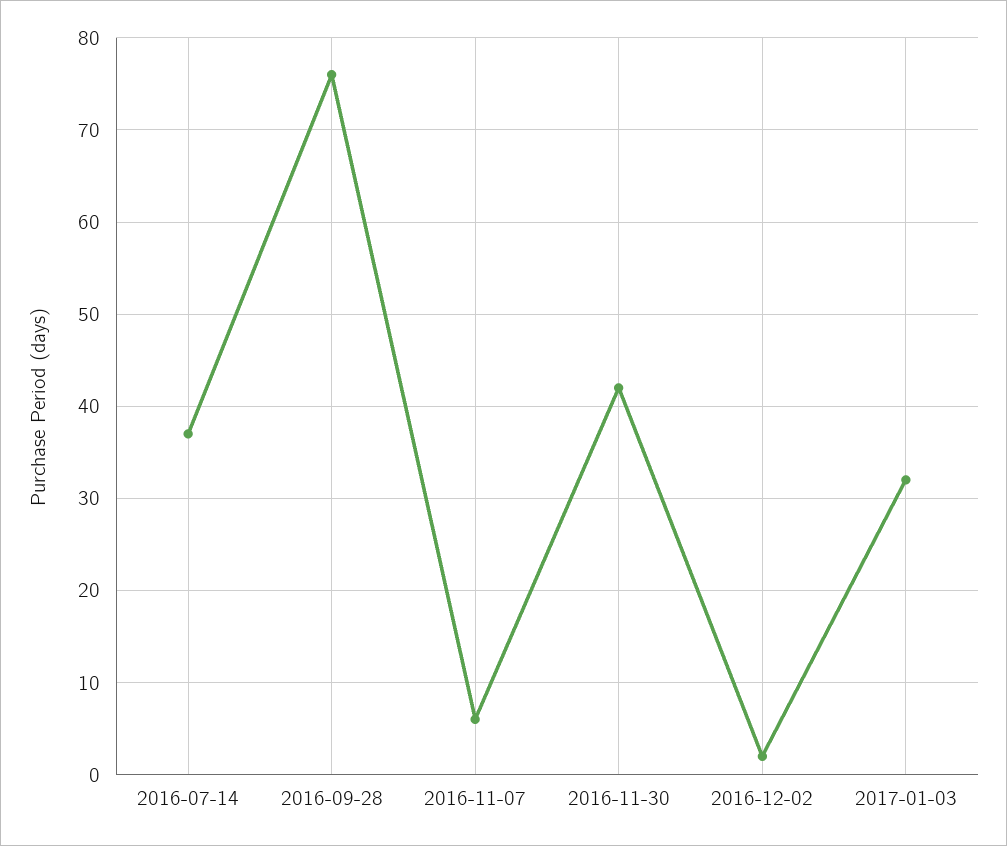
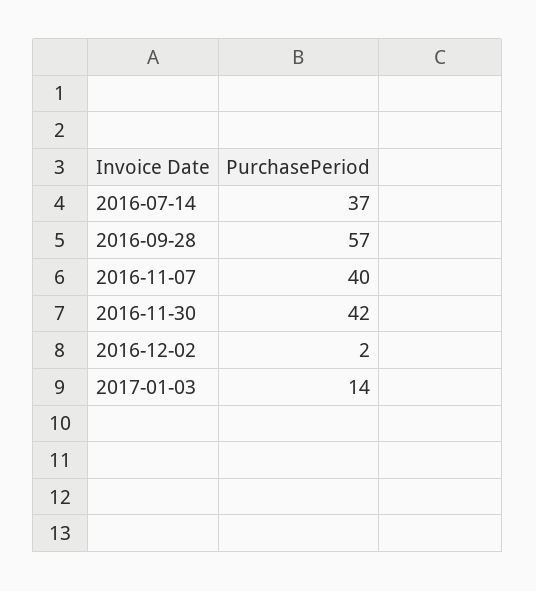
2016-09-28: 76 -> 57
2016-11-07: 6 -> 40
2017-01-03: 32 -> 14

